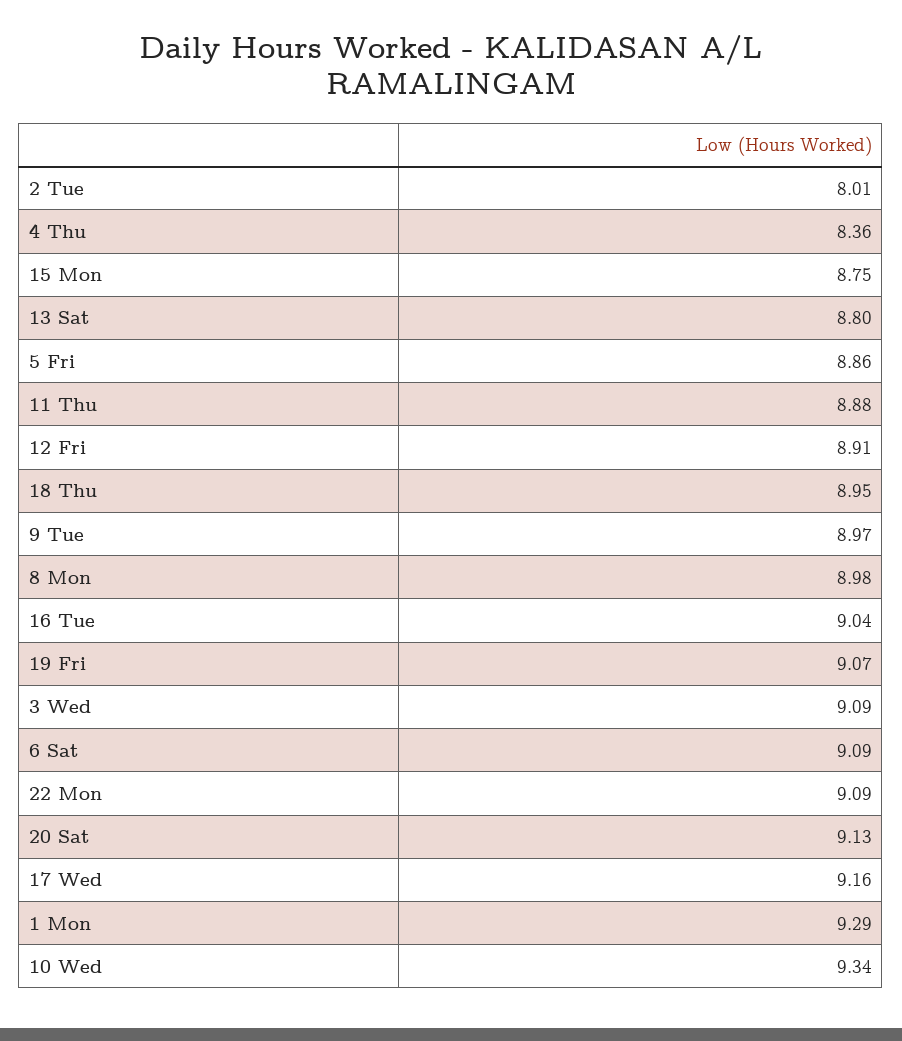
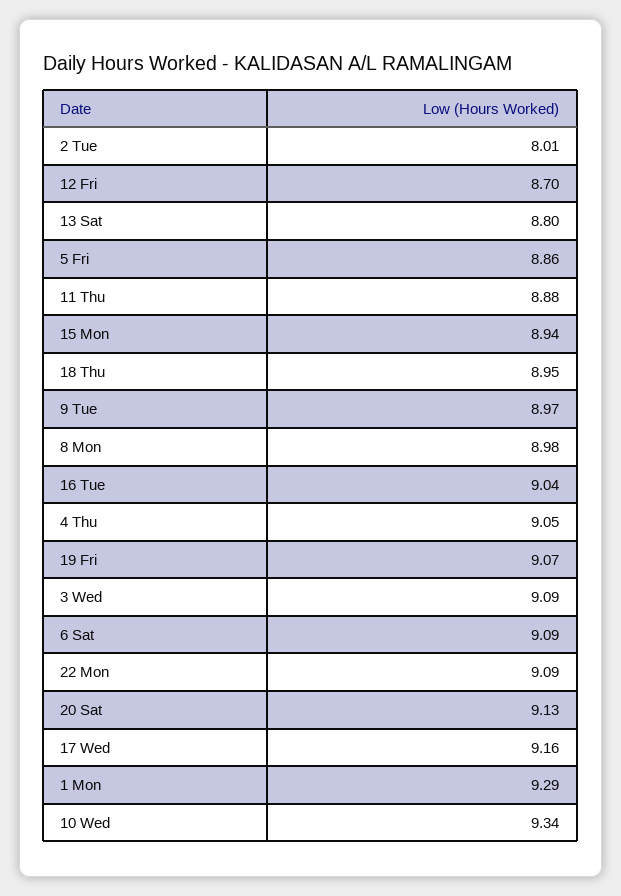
4 Thu: 8.36 -> 9.05
15 Mon: 8.75 -> 8.94
12 Fri: 8.91 -> 8.7

